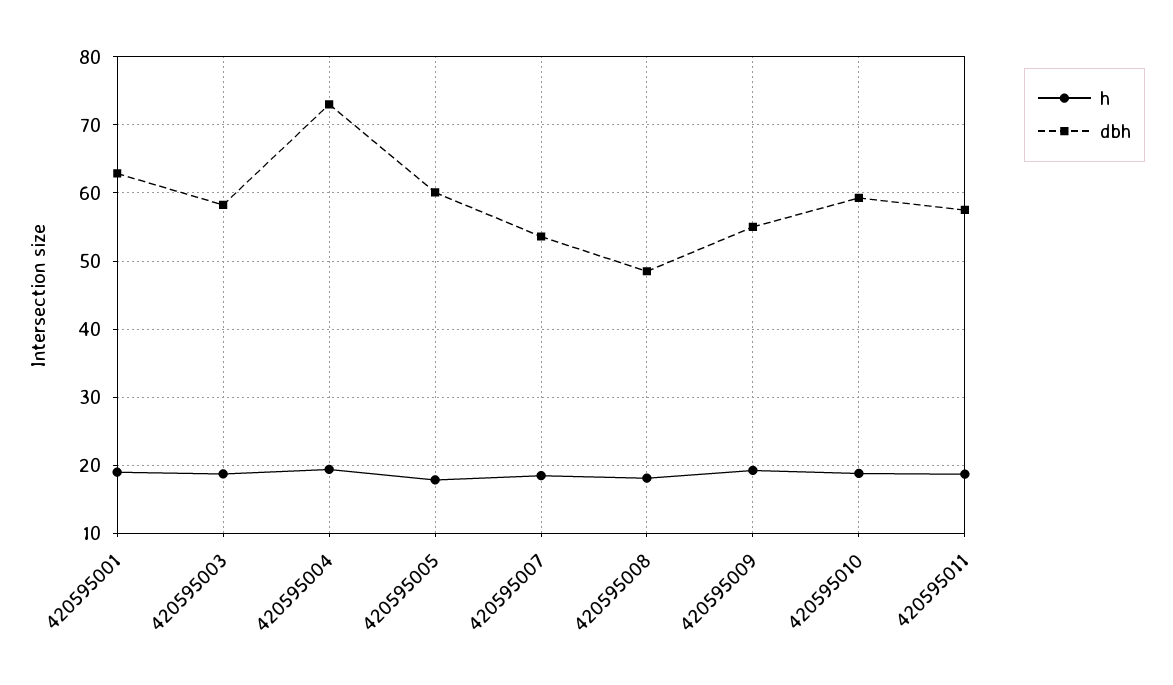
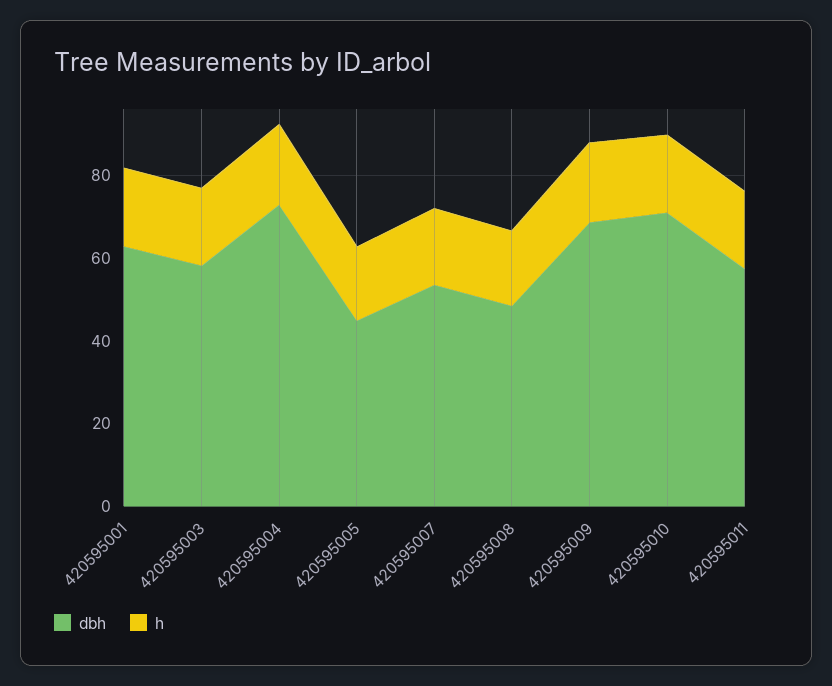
dbh, 420595005: 60 -> 45
dbh, 420595009: 55 -> 70
dbh, 420595010: 59 -> 70

